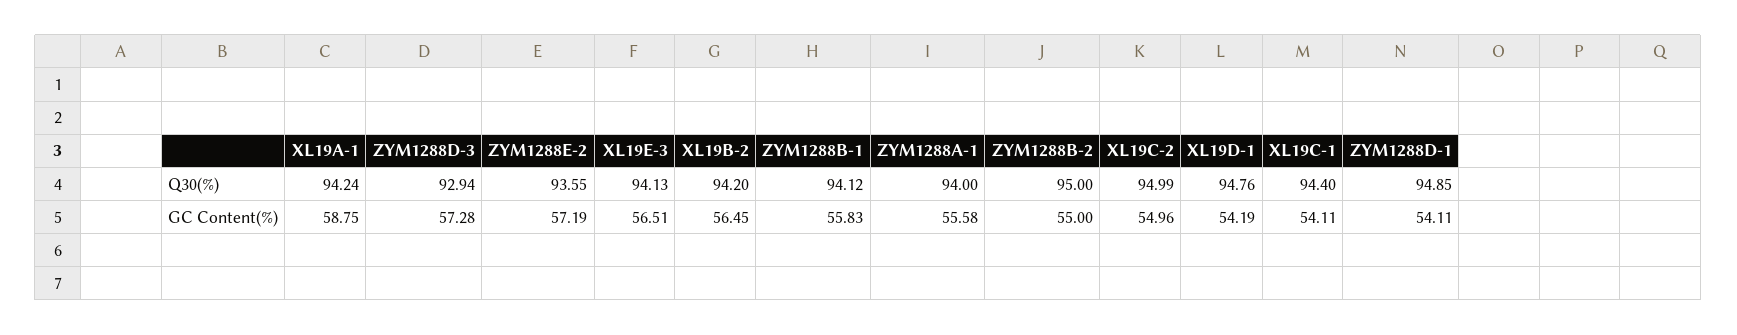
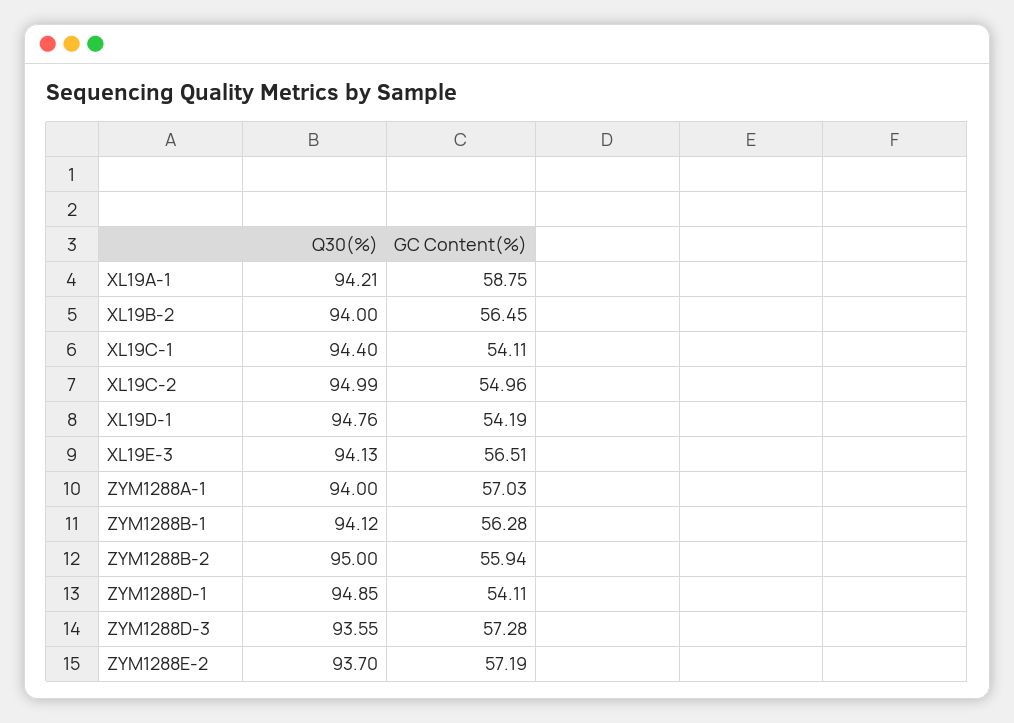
XL19A-1, Q30(%): 94.24 -> 94.21
ZYM1288D-3, Q30(%): 92.94 -> 93.55
ZYM1288E-2, Q30(%): 93.55 -> 93.7
XL19B-2, Q30(%): 94.2 -> 94
ZYM1288B-1, GC Content(%): 55.83 -> 56.28
ZYM1288A-1, GC Content(%): 55.58 -> 57.03
ZYM1288B-2, GC Content(%): 55 -> 55.94

